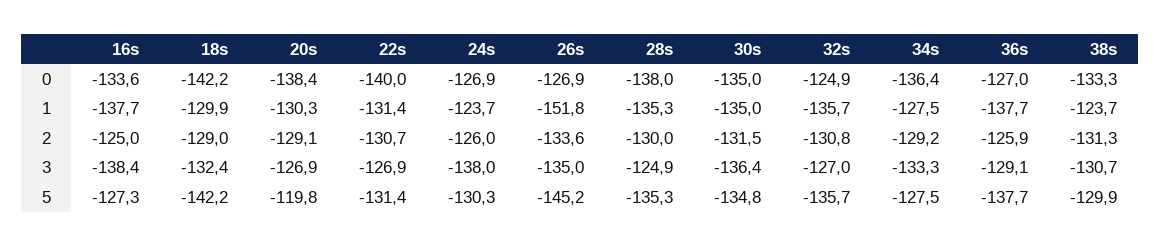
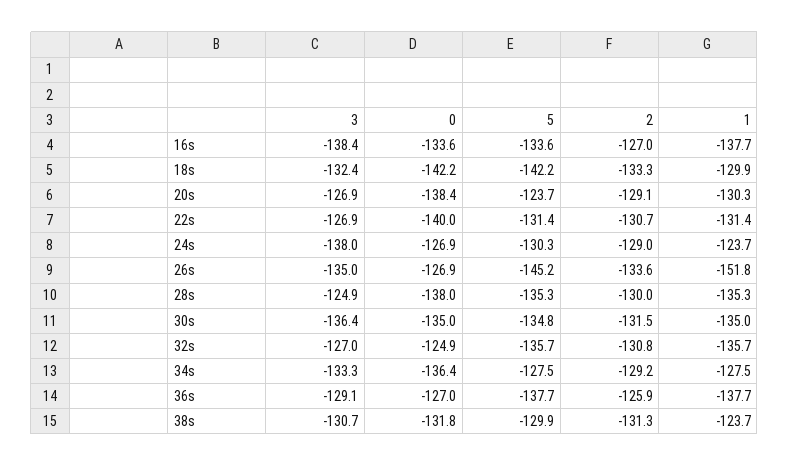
38s, 0: -133.3 -> -131.8
16s, 2: -125 -> -127
18s, 2: -129 -> -133.3
24s, 2: -126 -> -129
16s, 5: -127.3 -> -133.6
20s, 5: -119.8 -> -123.7

